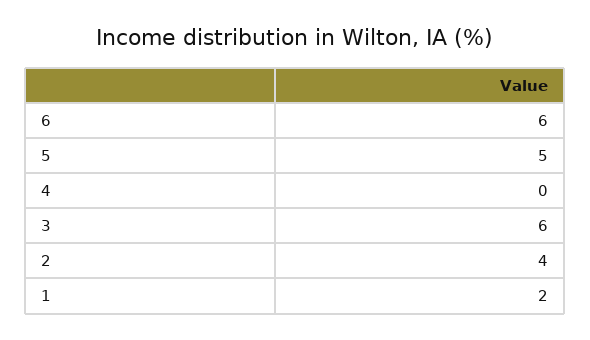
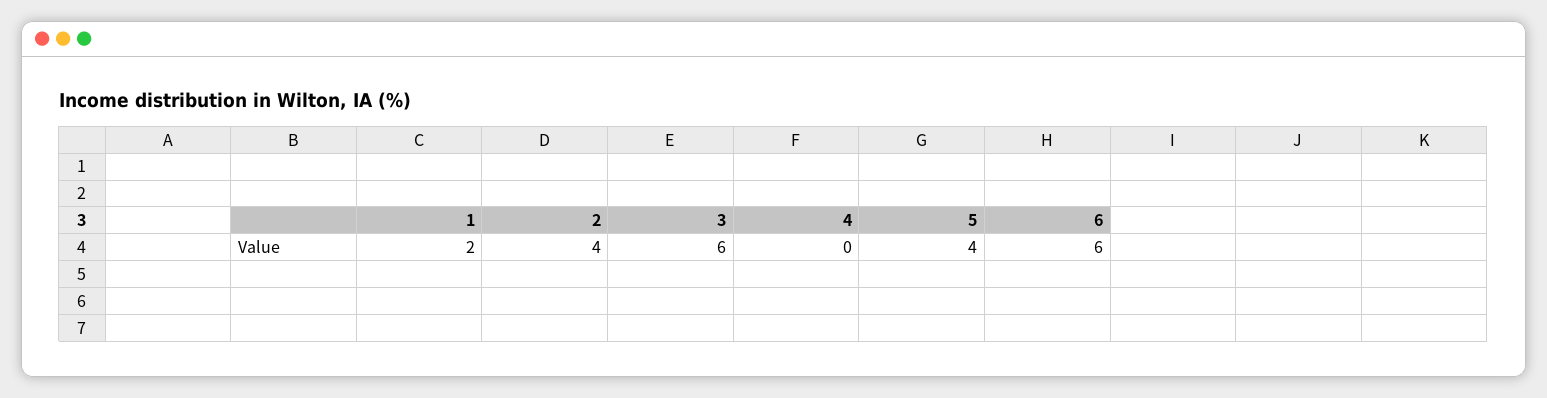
5: 5 -> 4

